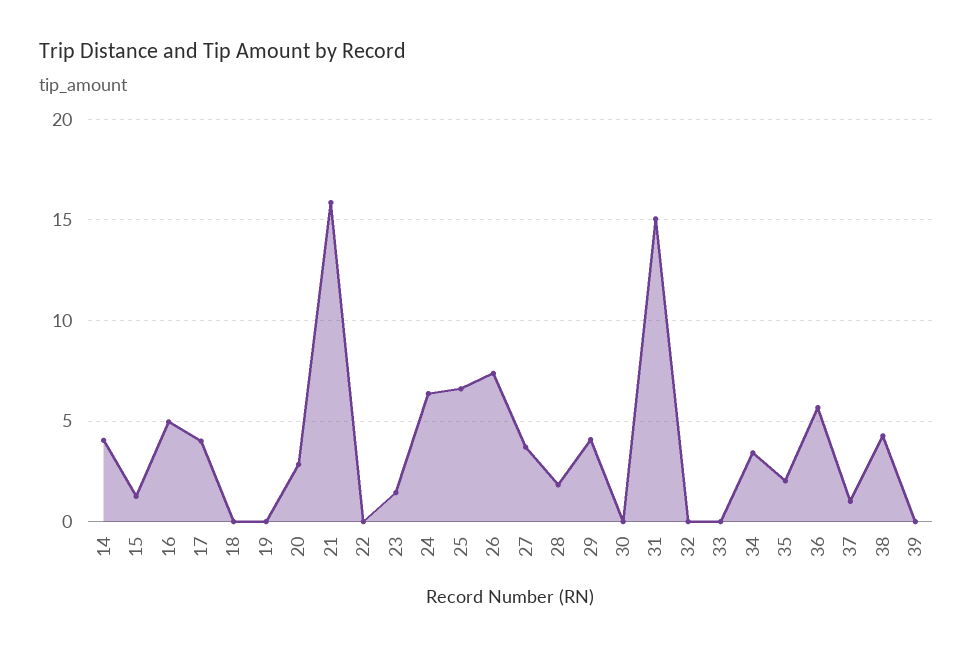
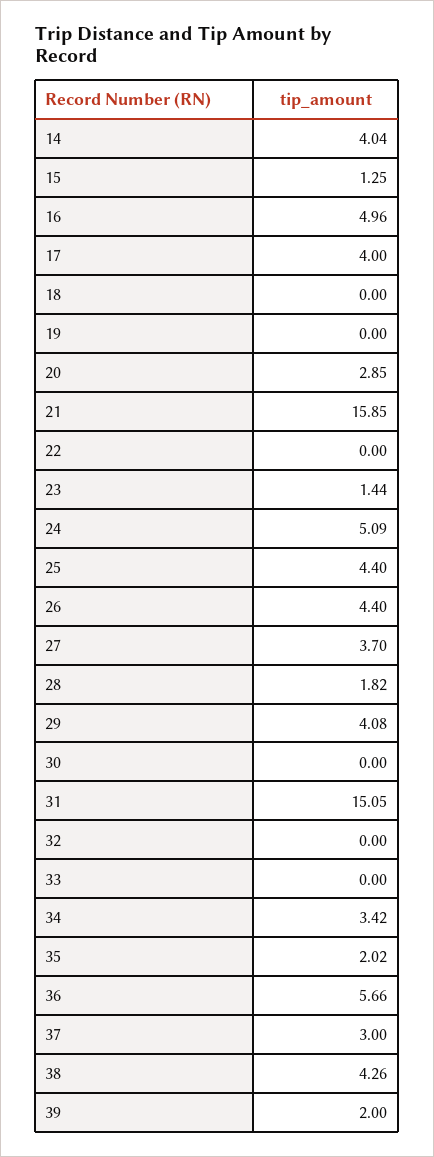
24: 6.5 -> 5.09
25: 6.5 -> 4.4
26: 7.5 -> 4.4
37: 1 -> 3
39: 0 -> 2

